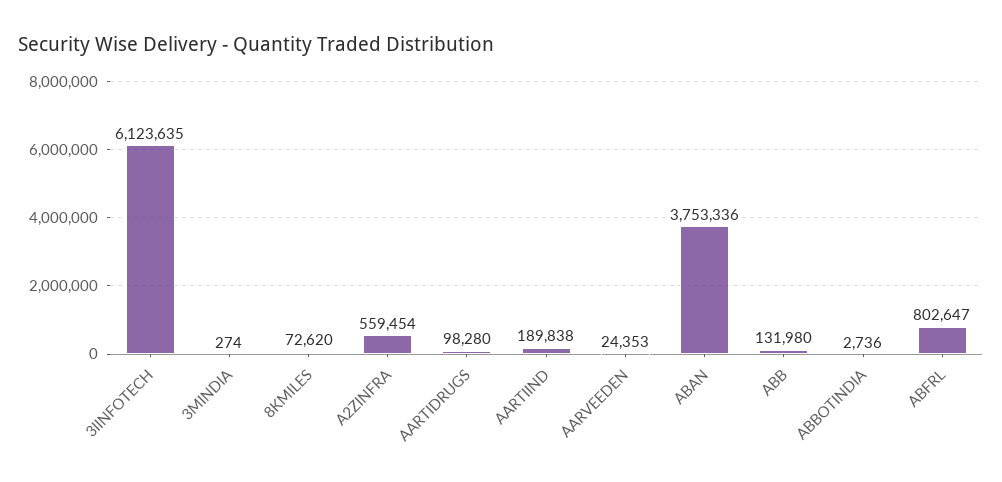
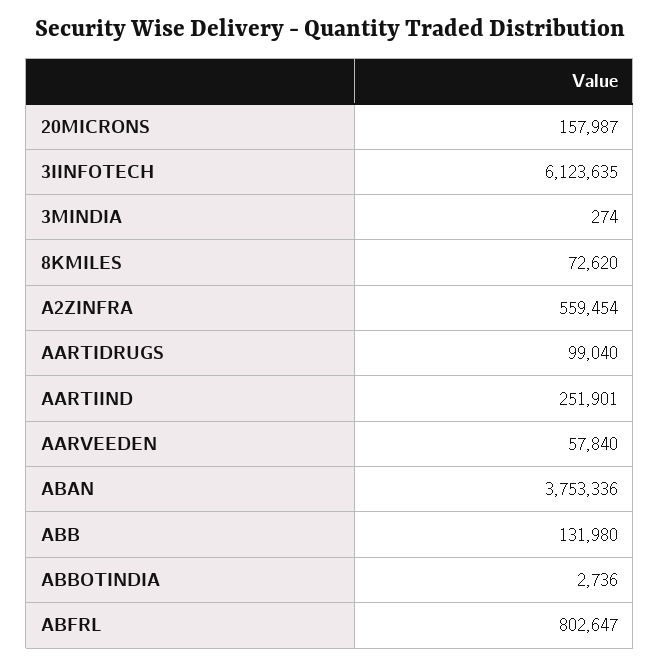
AARTIDRUGS: 98280 -> 99040
AARTIIND: 189838 -> 251901
AARVEEDEN: 24353 -> 57840
20MICRONS: none -> 157987

